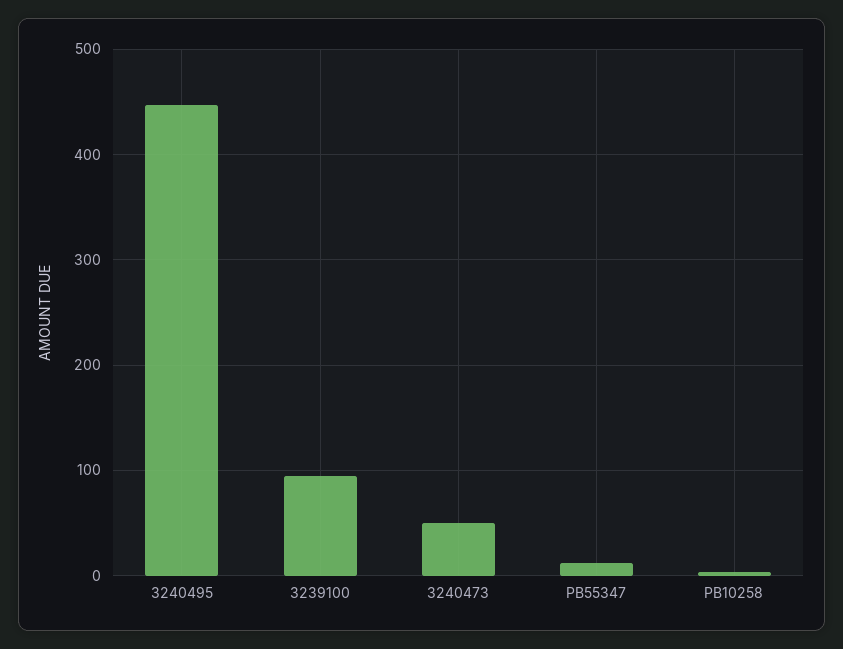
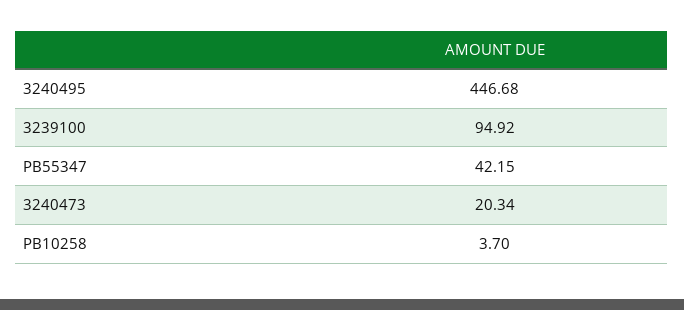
3240473: 50 -> 20.34
PB55347: 10 -> 42.15

